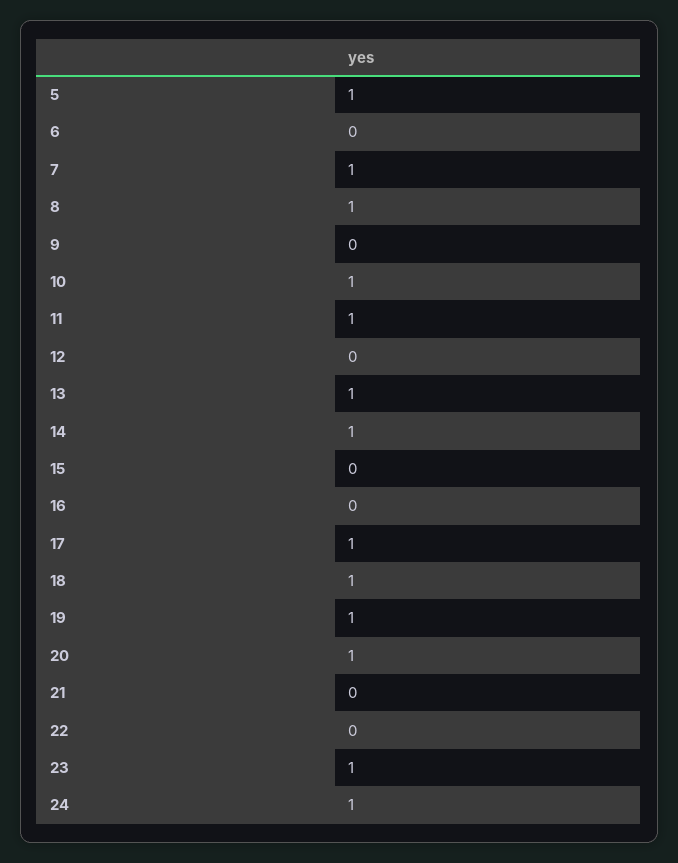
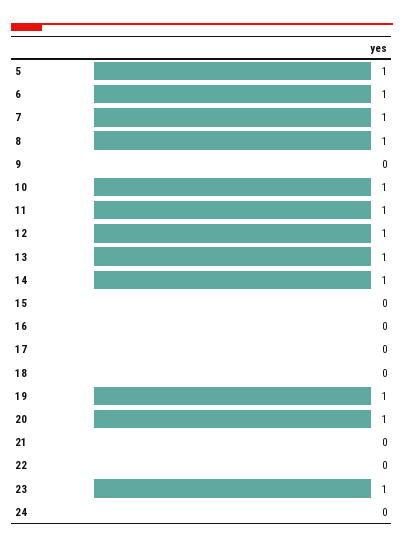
6: 0 -> 1
12: 0 -> 1
17: 1 -> 0
18: 1 -> 0
24: 1 -> 0

